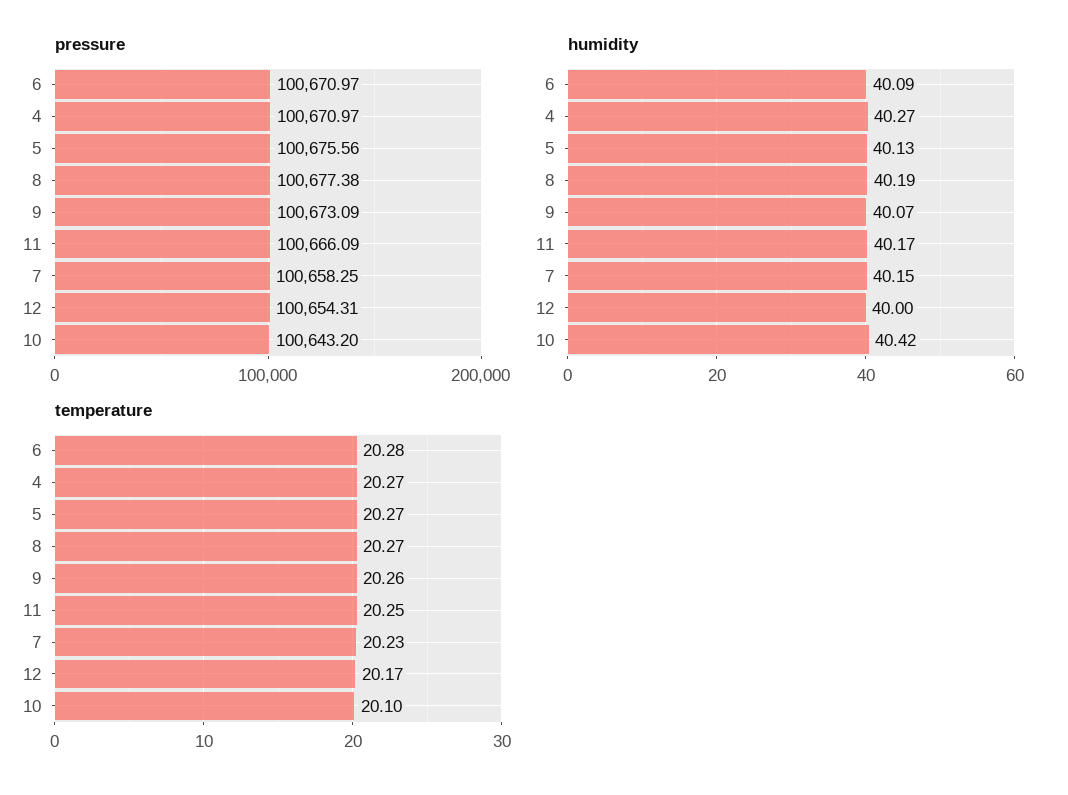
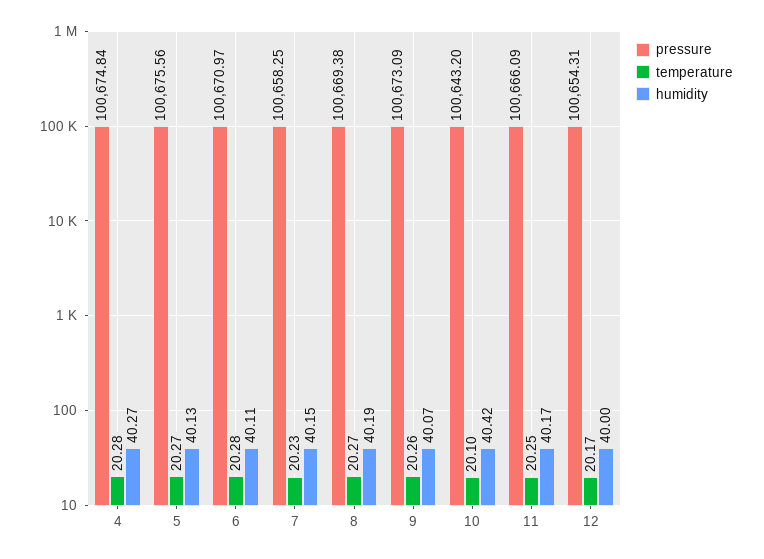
pressure, 4: 100670.97 -> 100674.84
pressure, 8: 100677.38 -> 100669.38
humidity, 6: 40.09 -> 40.11
temperature, 4: 20.27 -> 20.28

